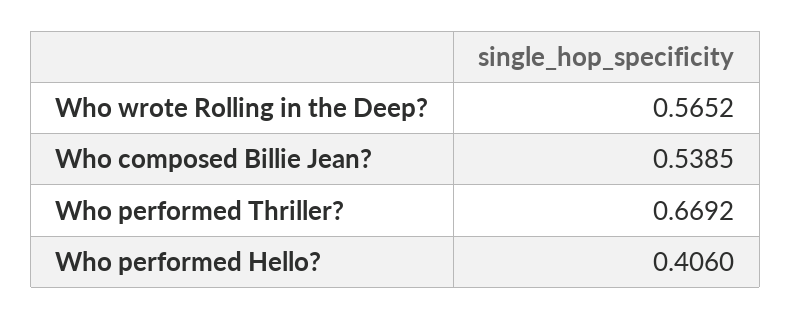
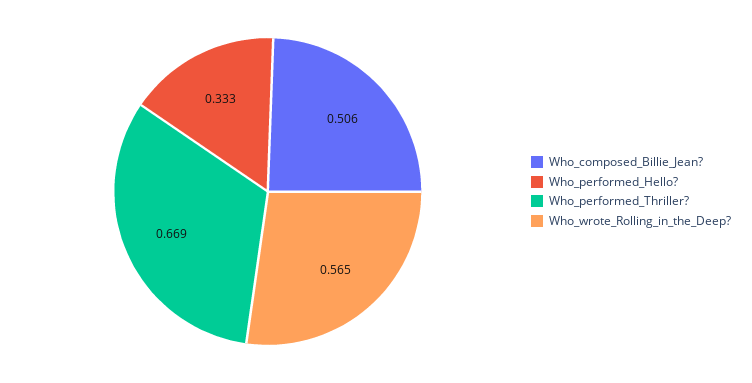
Who composed Billie Jean?: 0.5385 -> 0.506
Who performed Hello?: 0.406 -> 0.333

